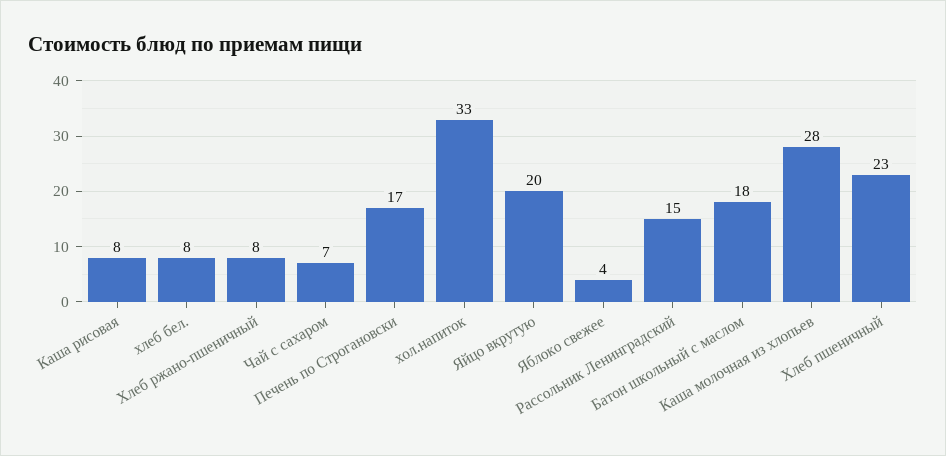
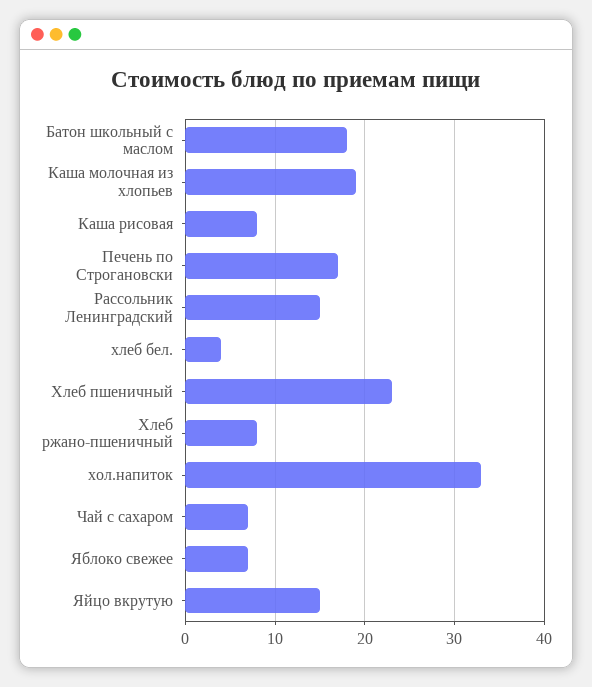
хлеб бел.: 8 -> 4
Яйцо вкрутую: 20 -> 15
Яблоко свежее: 4 -> 7
Каша молочная из хлопьев: 28 -> 19

